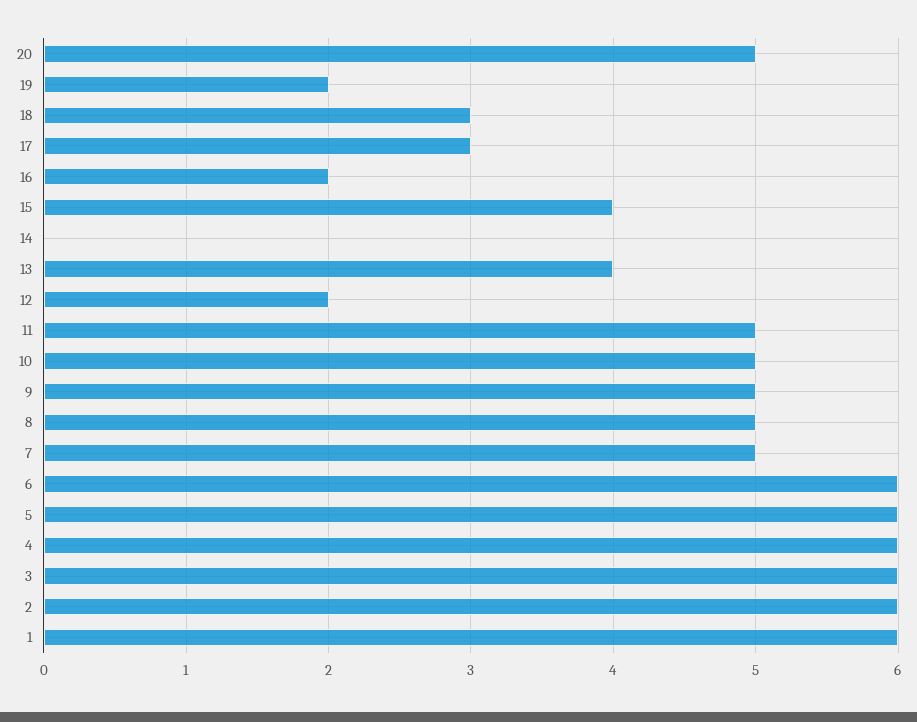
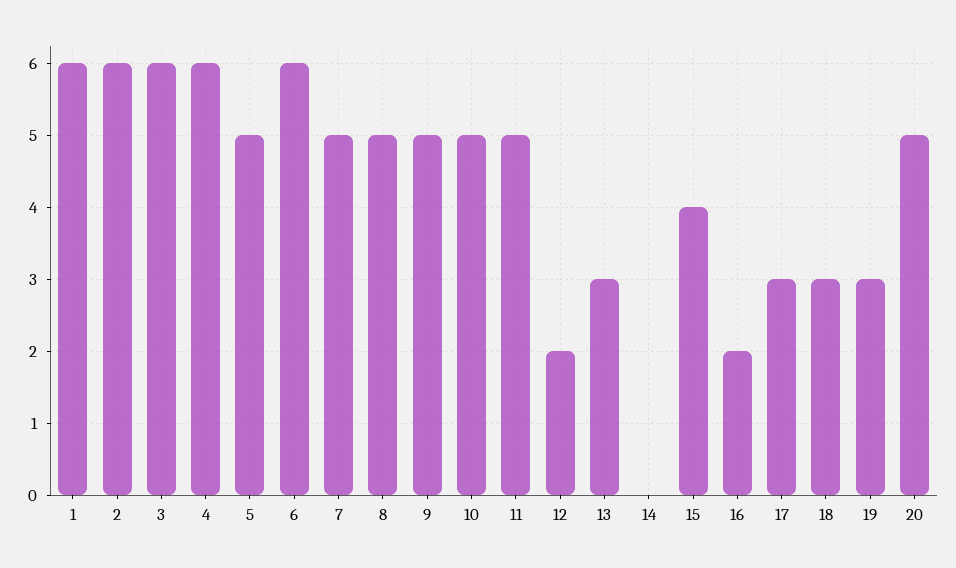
19: 2 -> 3
13: 4 -> 3
5: 6 -> 5

